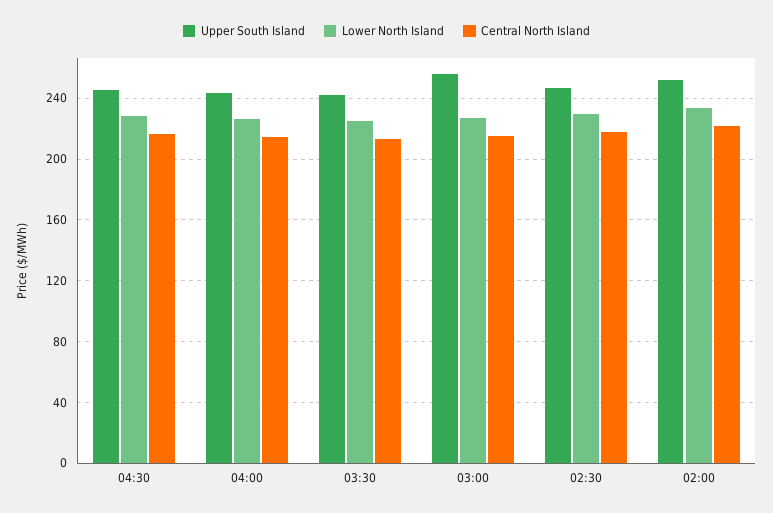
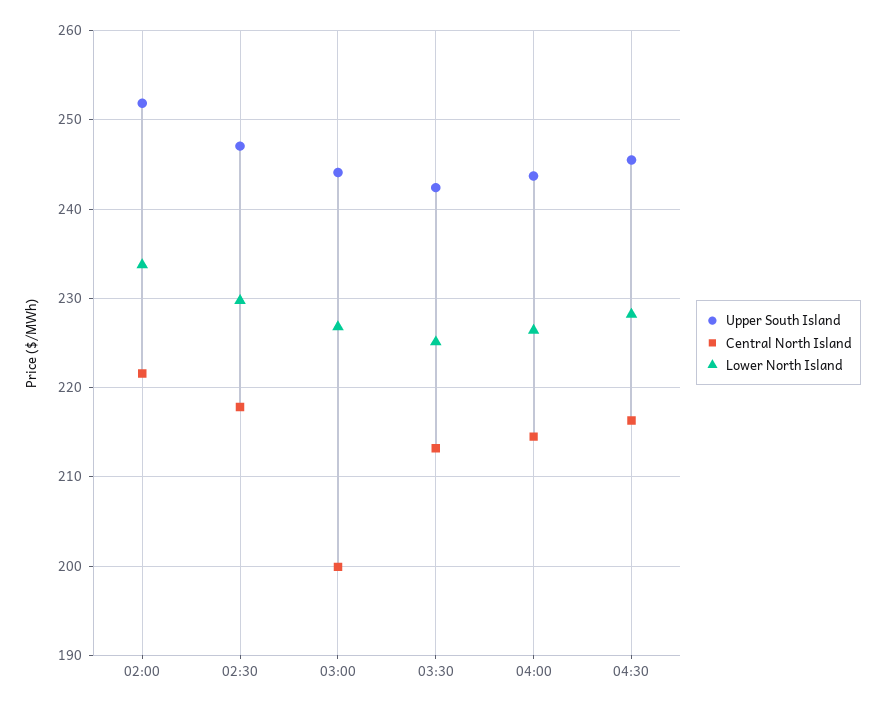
Upper South Island, 03:00: 255 -> 244
Central North Island, 03:00: 215 -> 200

